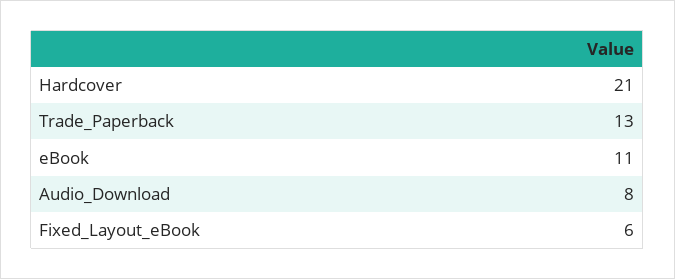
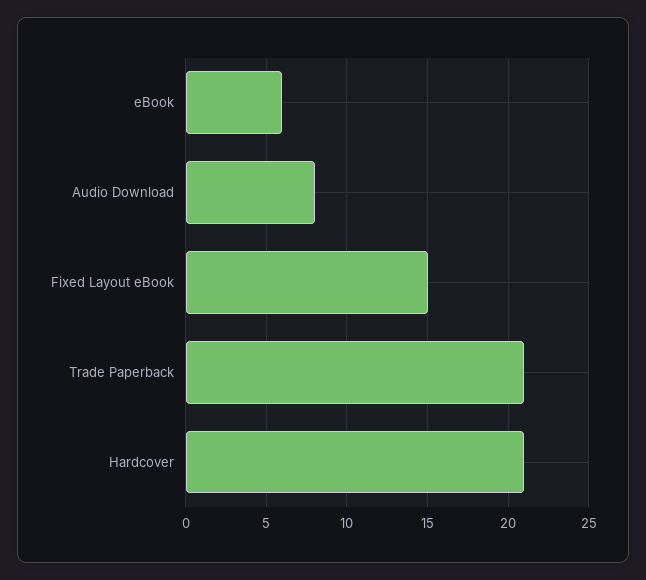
Trade_Paperback: 13 -> 21
eBook: 11 -> 6
Fixed_Layout_eBook: 6 -> 15

